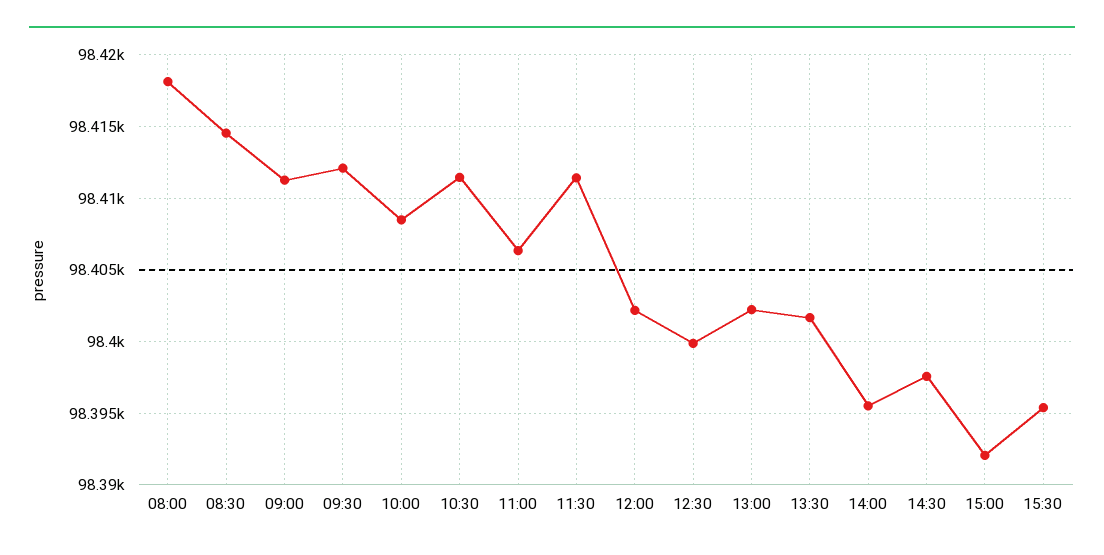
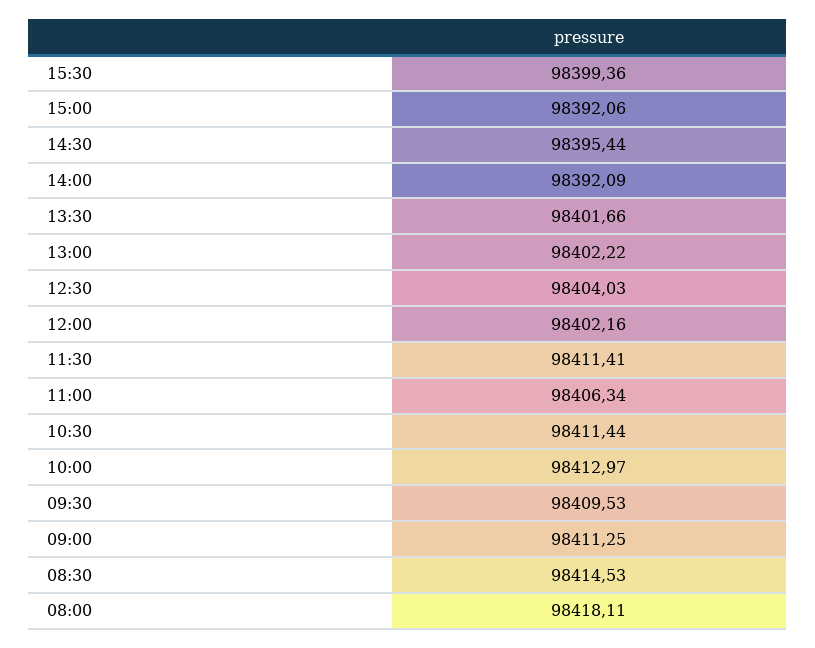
09:30: 98412 -> 98409.53
10:00: 98408.5 -> 98412.97
12:30: 98400 -> 98404.03
14:00: 98395.5 -> 98392.09
14:30: 98397.5 -> 98395.44
15:30: 98395.5 -> 98399.36

